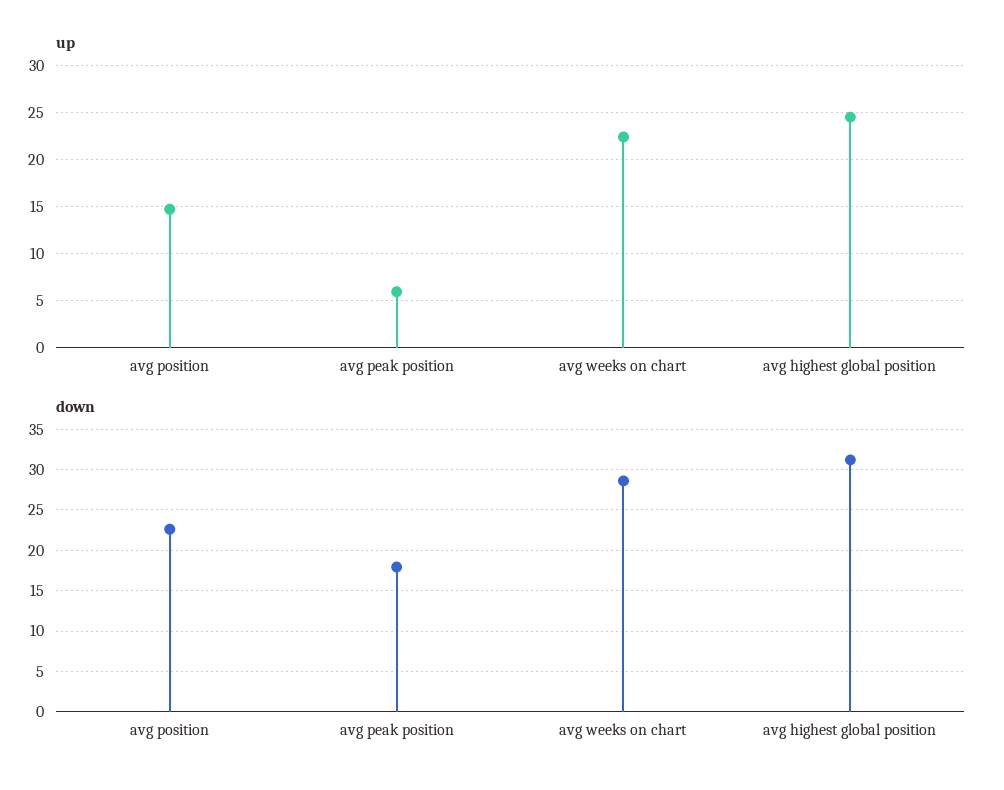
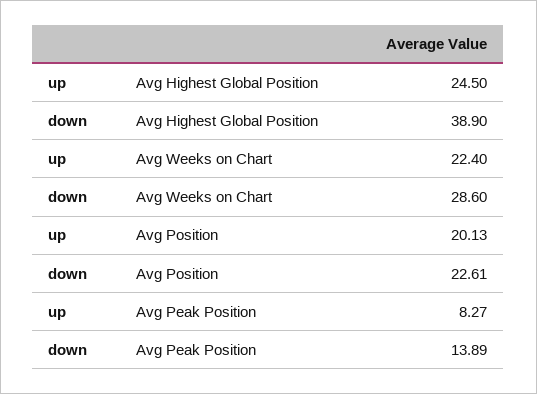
up, avg position: 15 -> 20.13
up, avg peak position: 6 -> 8.27
down, avg peak position: 18 -> 13.89
down, avg highest global position: 31 -> 38.9

